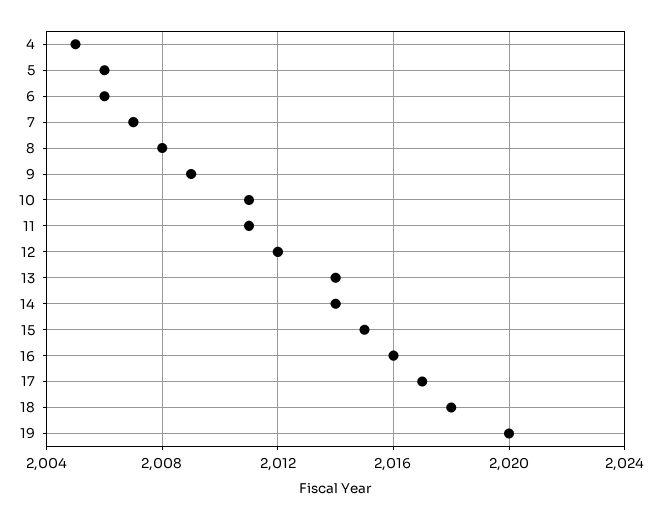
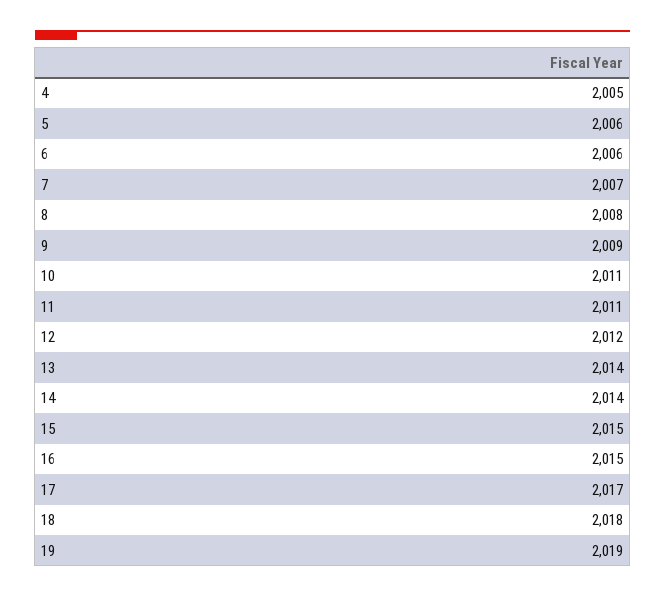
16: 2016 -> 2015
19: 2020 -> 2019

